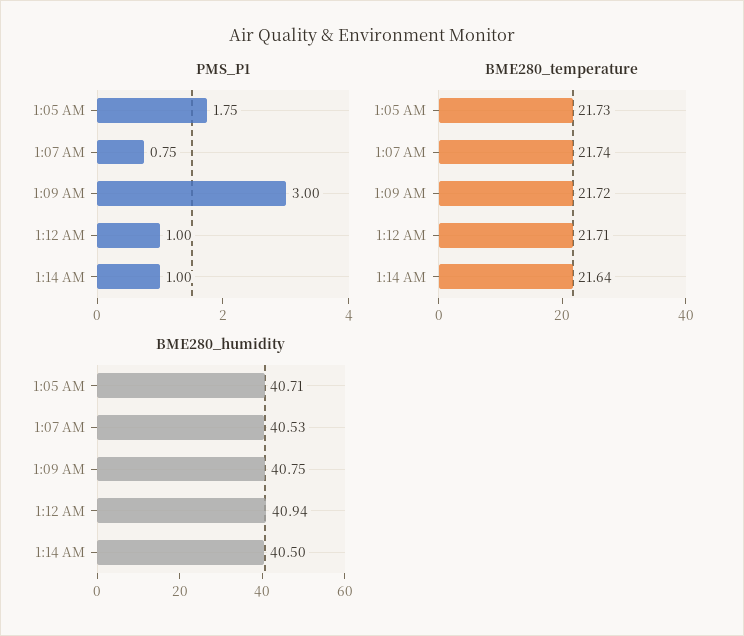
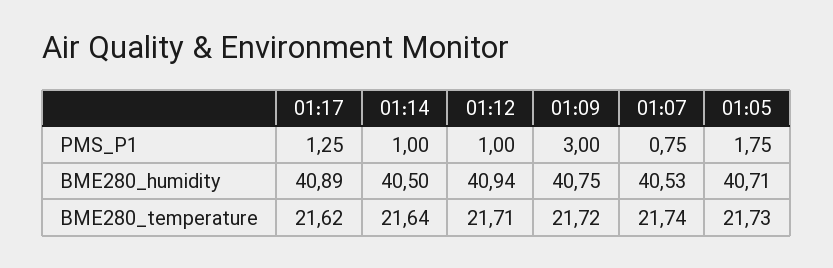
PMS_P1, 01:17: none -> 1.25
BME280_humidity, 01:17: none -> 40.89
BME280_temperature, 01:17: none -> 21.62

